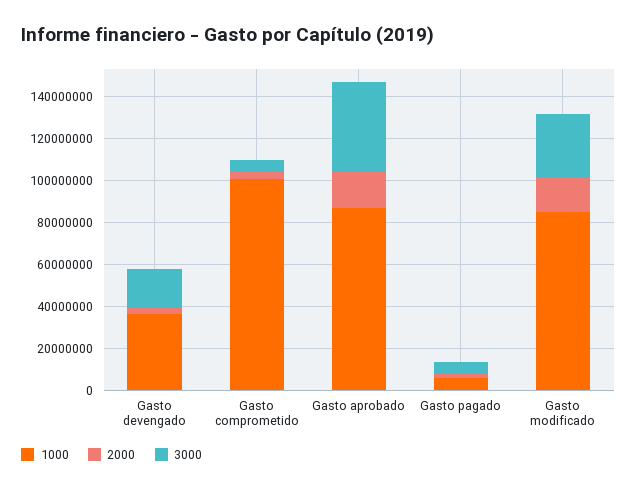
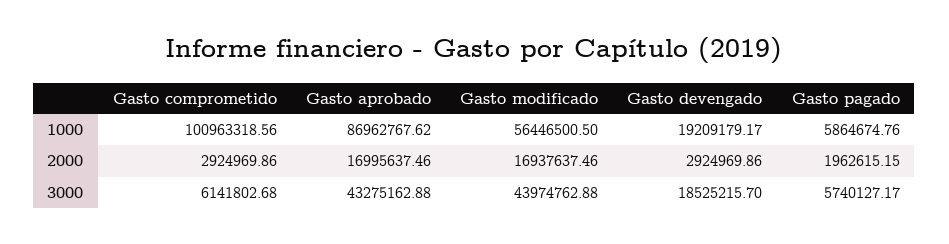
1000, Gasto devengado: 35000000 -> 19209179.17
1000, Gasto modificado: 85000000 -> 56446500.5
3000, Gasto modificado: 30000000 -> 43974762.88

